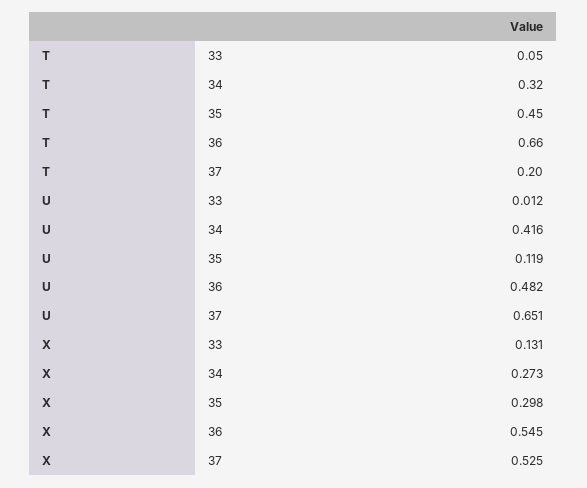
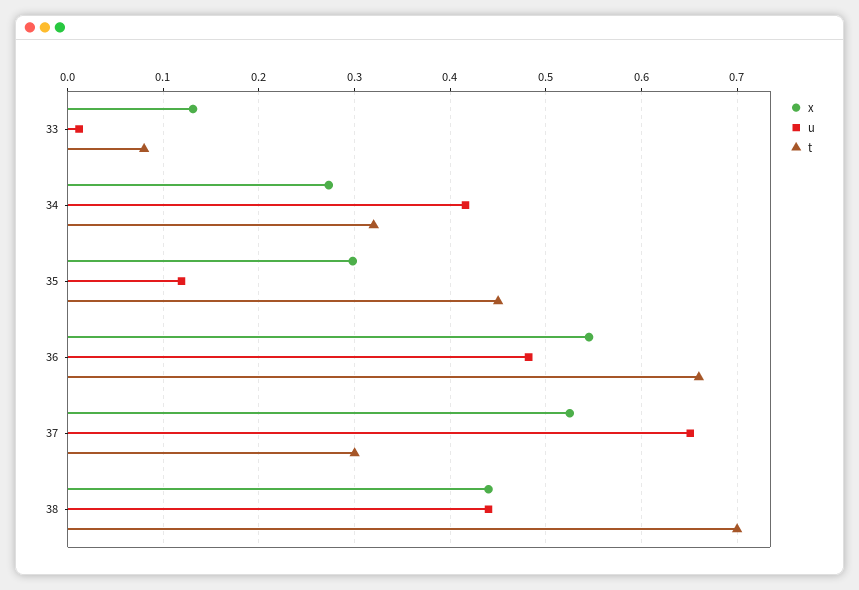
T, 33: 0.05 -> 0.08
T, 37: 0.2 -> 0.3
X, 38: none -> 0.44
U, 38: none -> 0.44
T, 38: none -> 0.7

